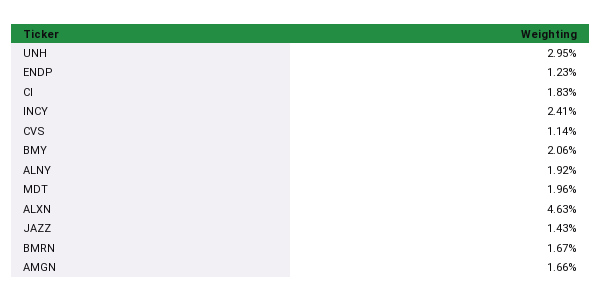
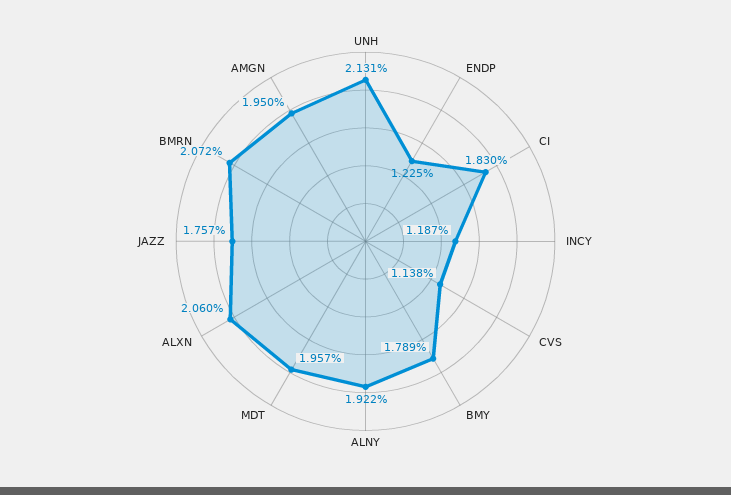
UNH: 2.95 -> 2.131
INCY: 2.41 -> 1.187
BMY: 2.06 -> 1.789
ALXN: 4.63 -> 2.06
JAZZ: 1.43 -> 1.757
BMRN: 1.67 -> 2.072
AMGN: 1.66 -> 1.95

